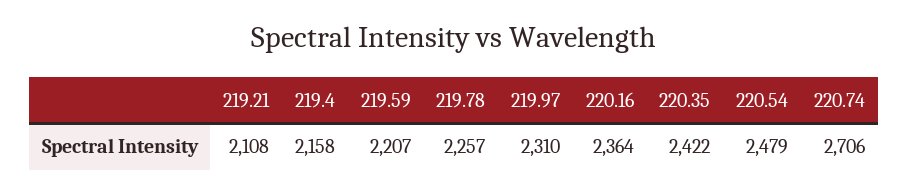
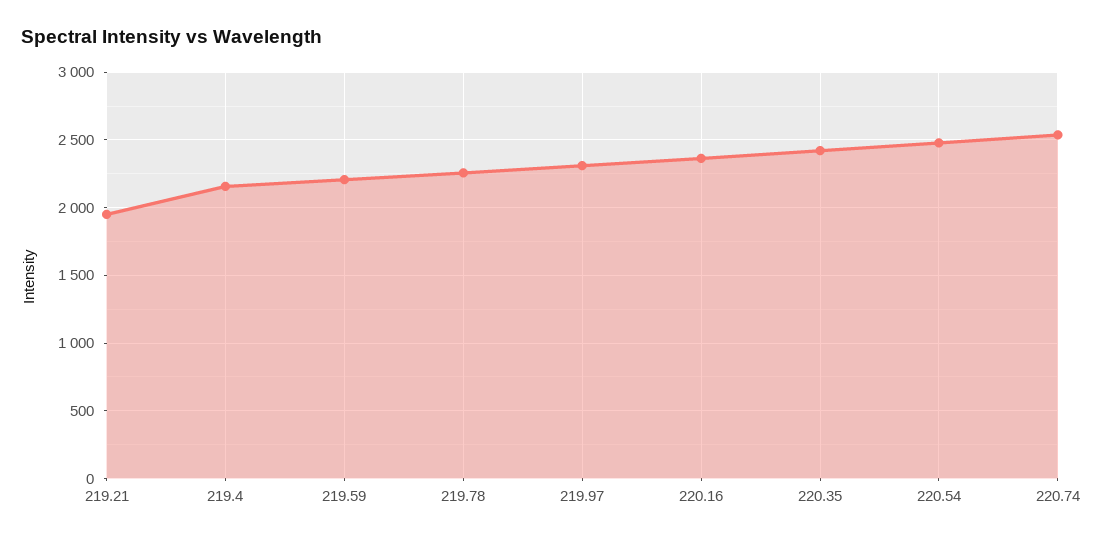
219.21: 2108 -> 1950
220.74: 2706 -> 2550

